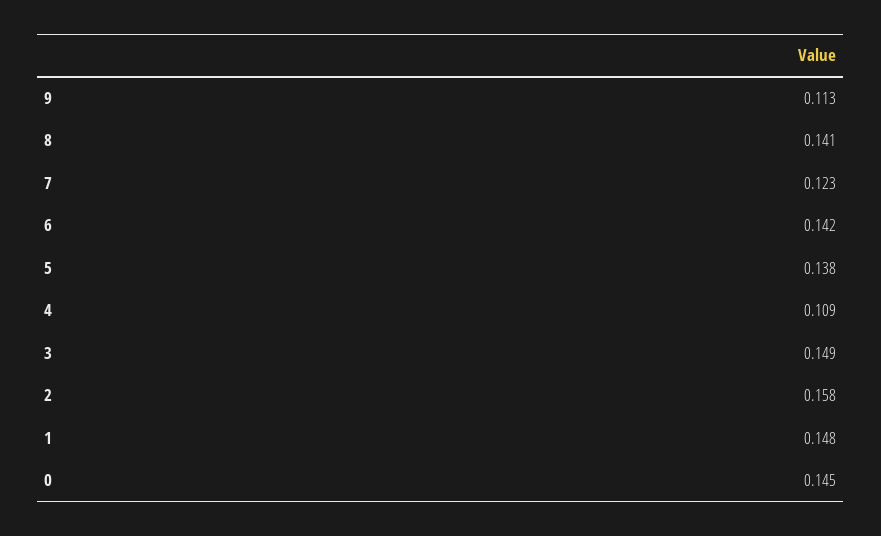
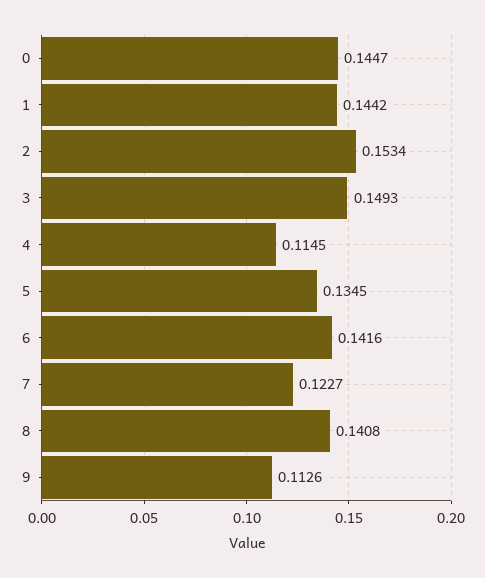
5: 0.138 -> 0.1345
4: 0.109 -> 0.1145
2: 0.158 -> 0.1534
1: 0.148 -> 0.1442

